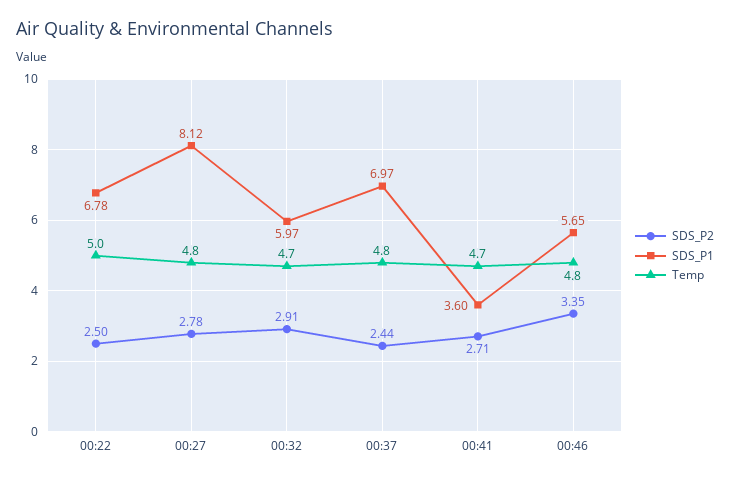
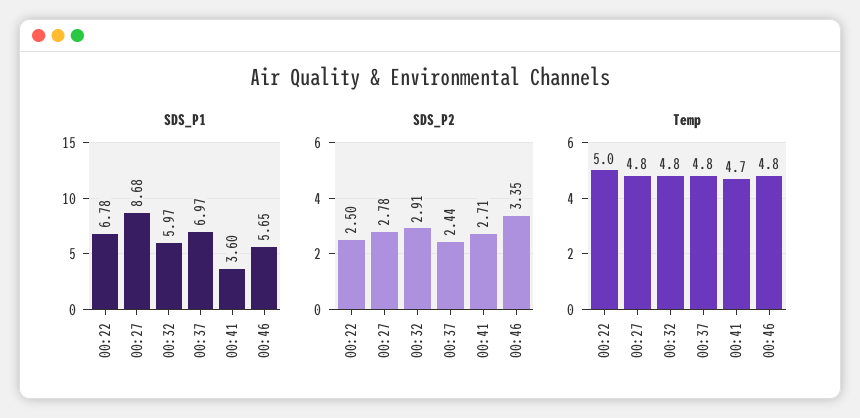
SDS_P1, 00:27: 8.12 -> 8.68
Temp, 00:32: 4.7 -> 4.8

